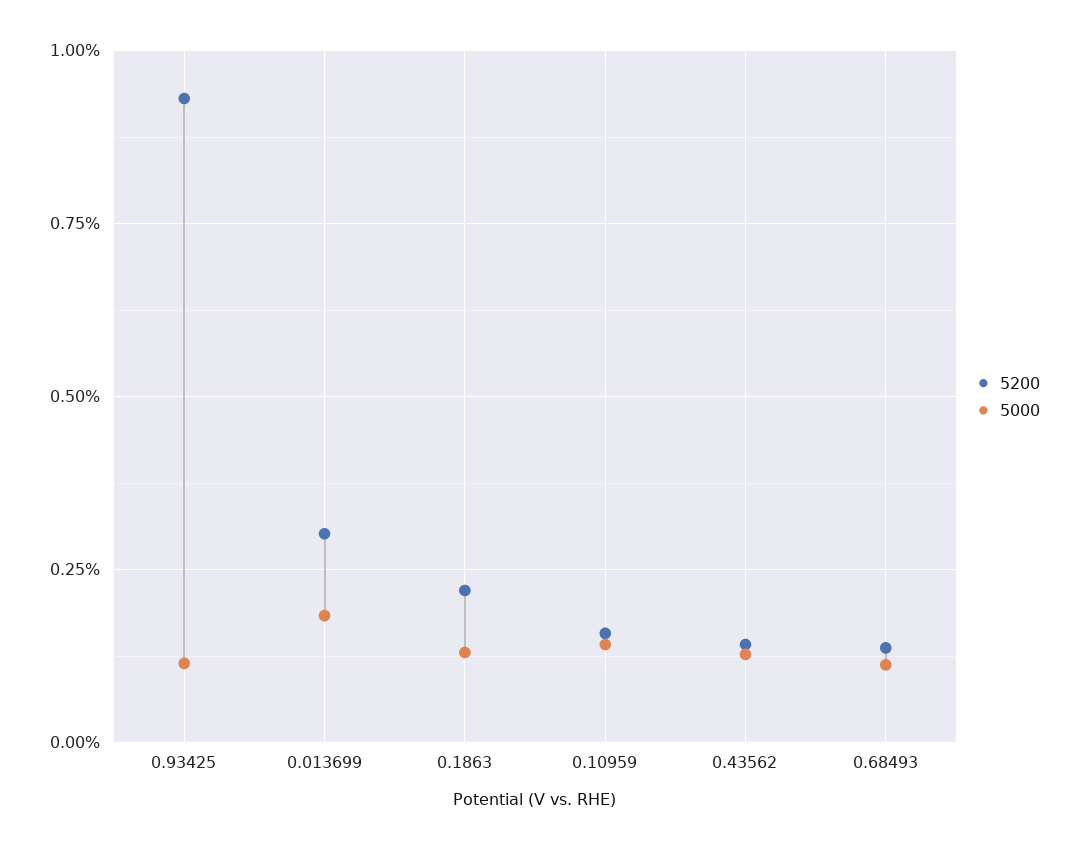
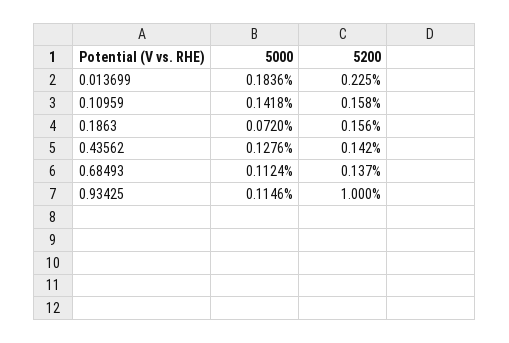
5200, 0.93425: 0.925 -> 1
5200, 0.013699: 0.3 -> 0.225
5200, 0.1863: 0.225 -> 0.156
5000, 0.1863: 0.125 -> 0.072

